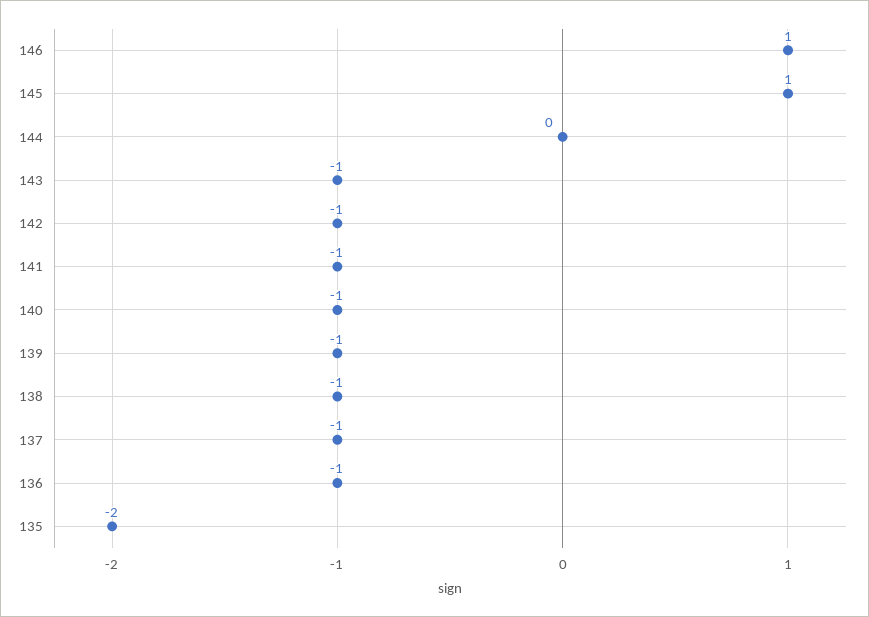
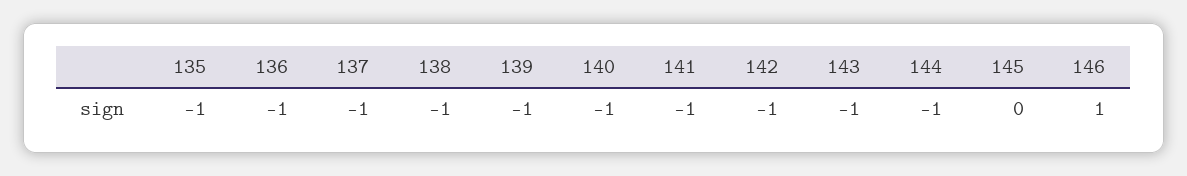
145: 1 -> 0
144: 0 -> -1
135: -2 -> -1

